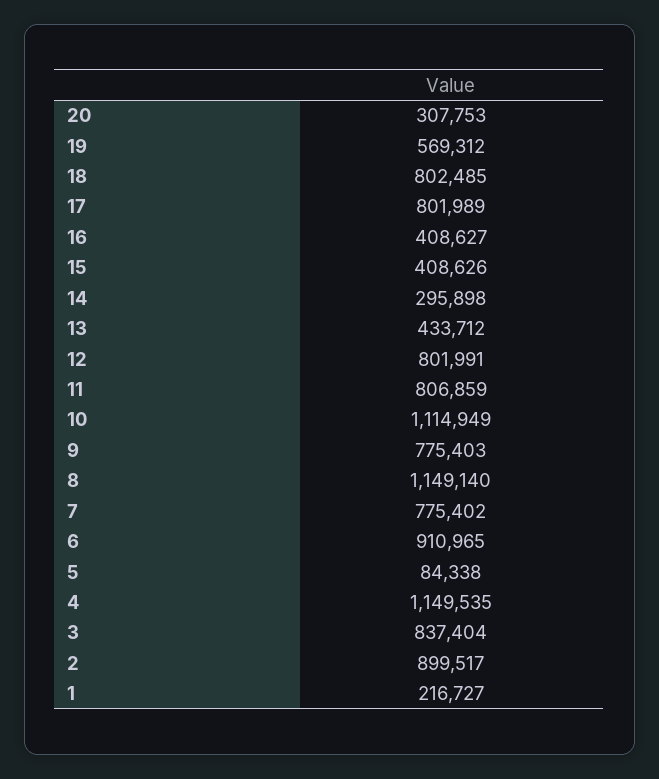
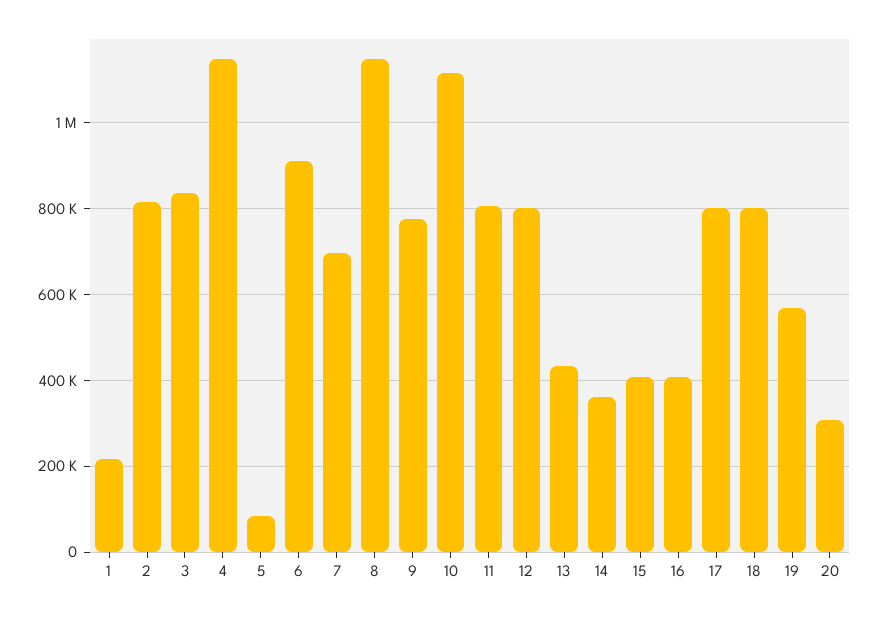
14: 295898 -> 360000
7: 775402 -> 700000
2: 899517 -> 820000

